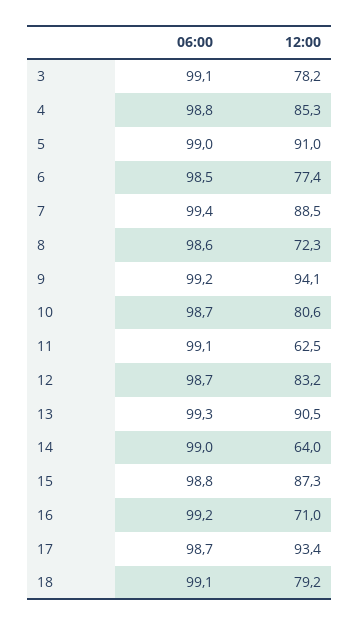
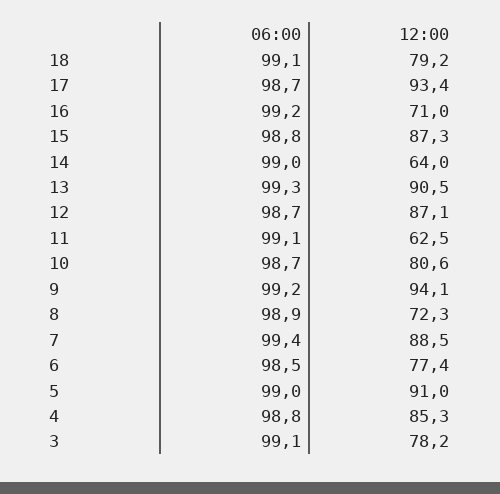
06:00, 8: 98.6 -> 98.9
12:00, 12: 83.2 -> 87.1

